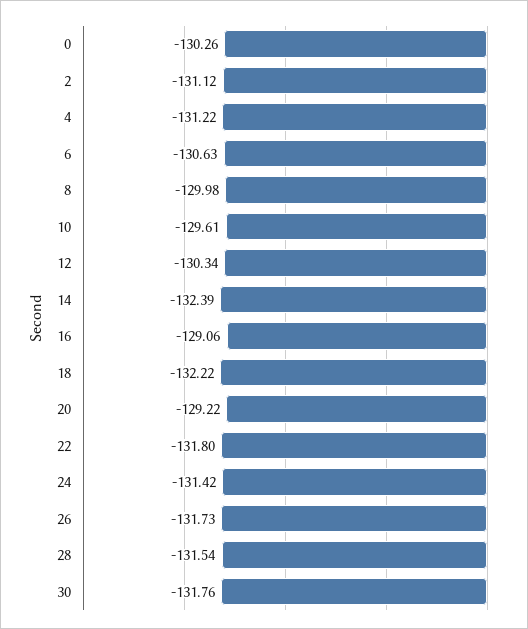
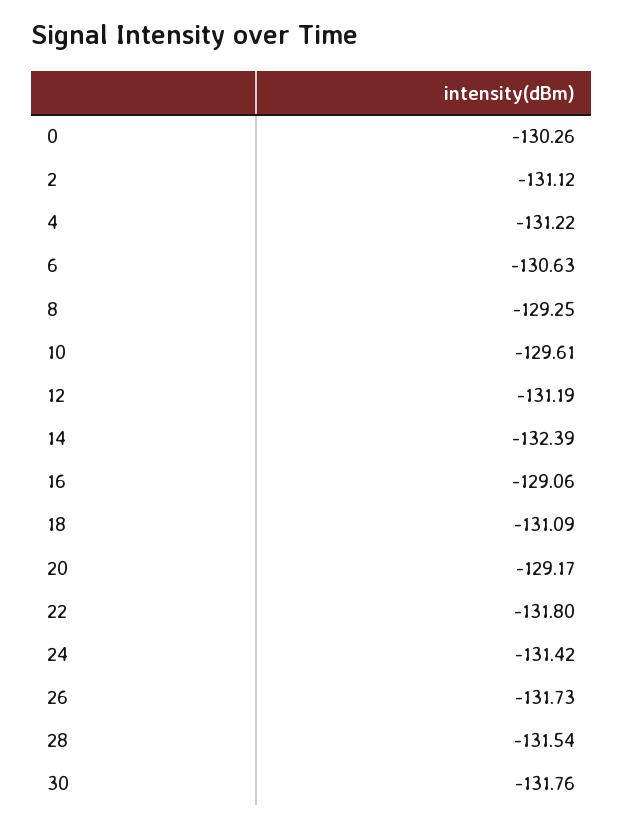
8: -129.98 -> -129.25
12: -130.34 -> -131.19
18: -132.22 -> -131.09
20: -129.22 -> -129.17

